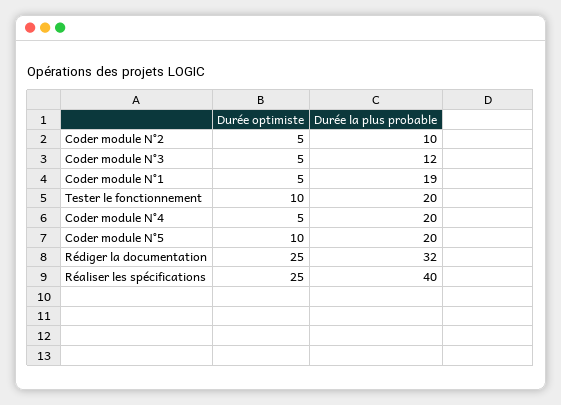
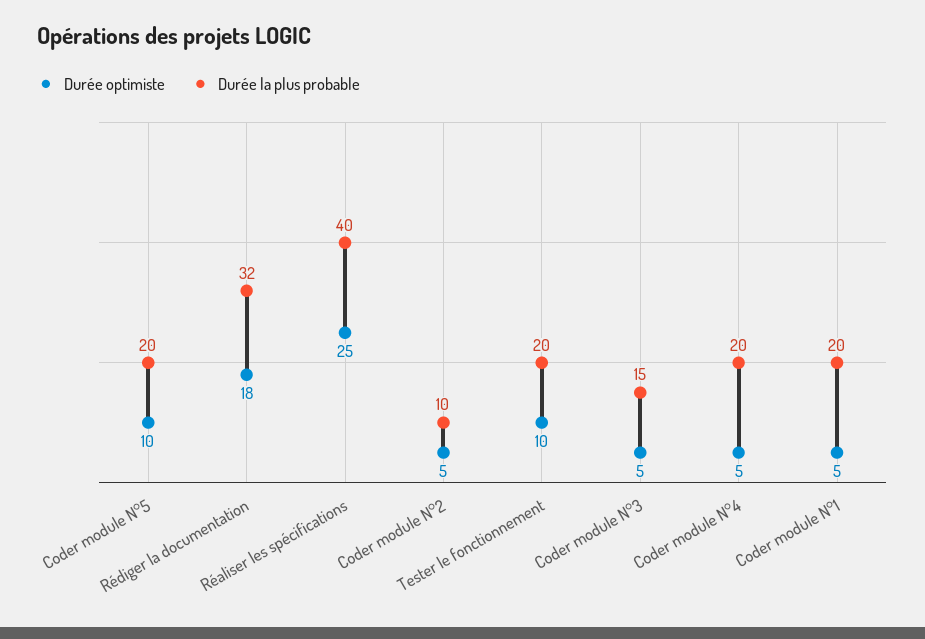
Durée la plus probable, Coder module N°3: 12 -> 15
Durée la plus probable, Coder module N°1: 19 -> 20
Durée optimiste, Rédiger la documentation: 25 -> 18

